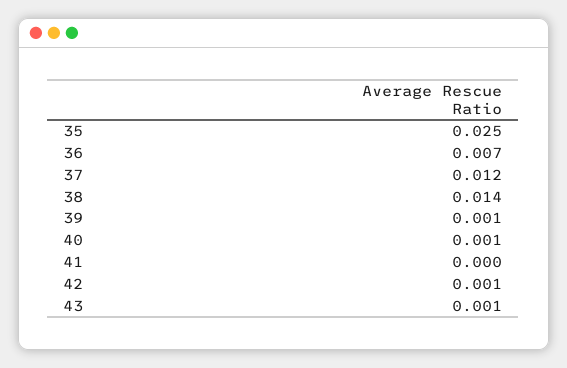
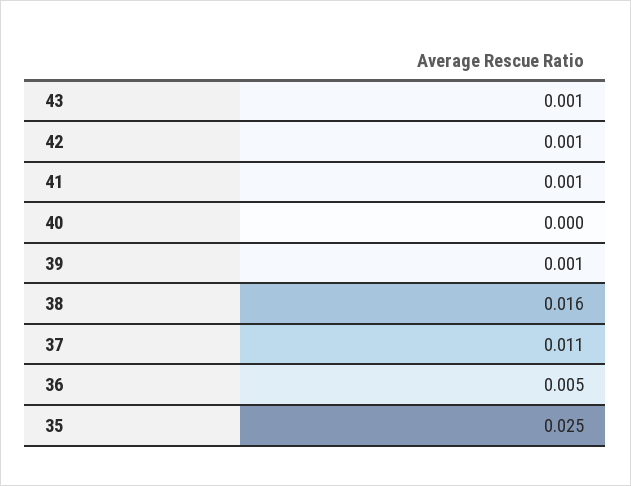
36: 0.007 -> 0.005
37: 0.012 -> 0.011
38: 0.014 -> 0.016
40: 0.001 -> 0
41: 0 -> 0.001

